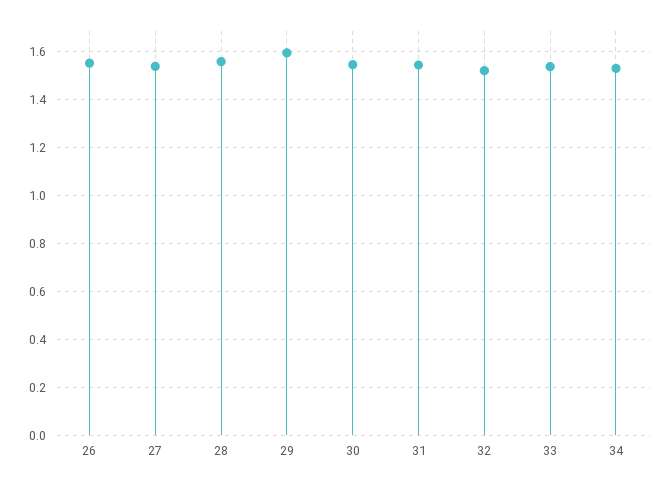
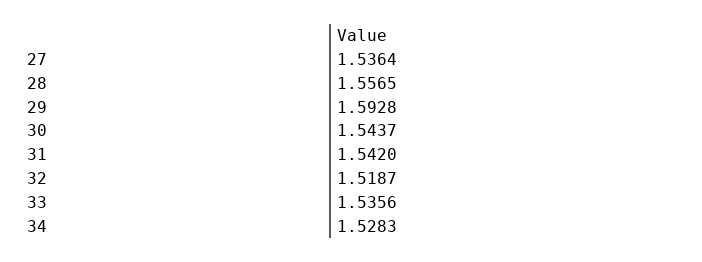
26: 1.55 -> none

